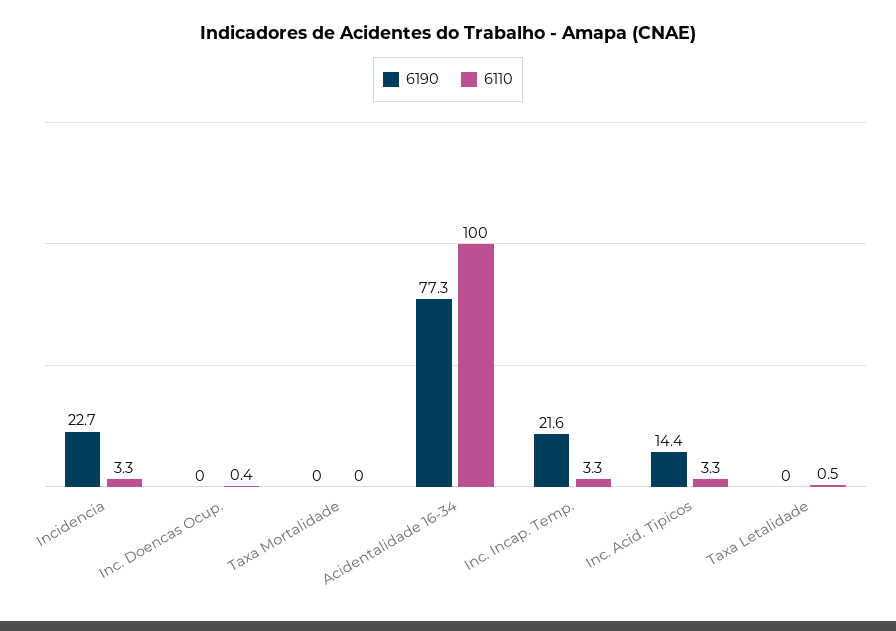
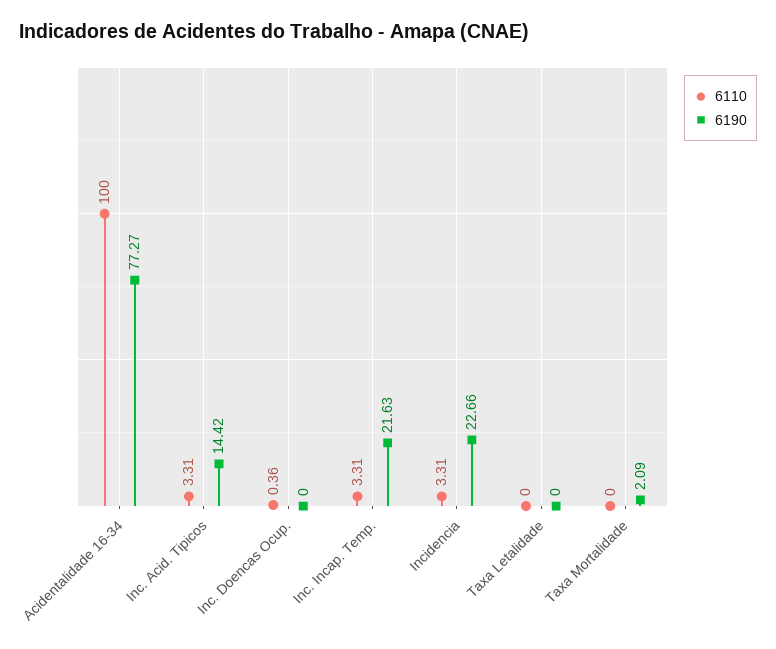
6190, Taxa Mortalidade: 0 -> 2.09
6110, Taxa Letalidade: 0.5 -> 0

